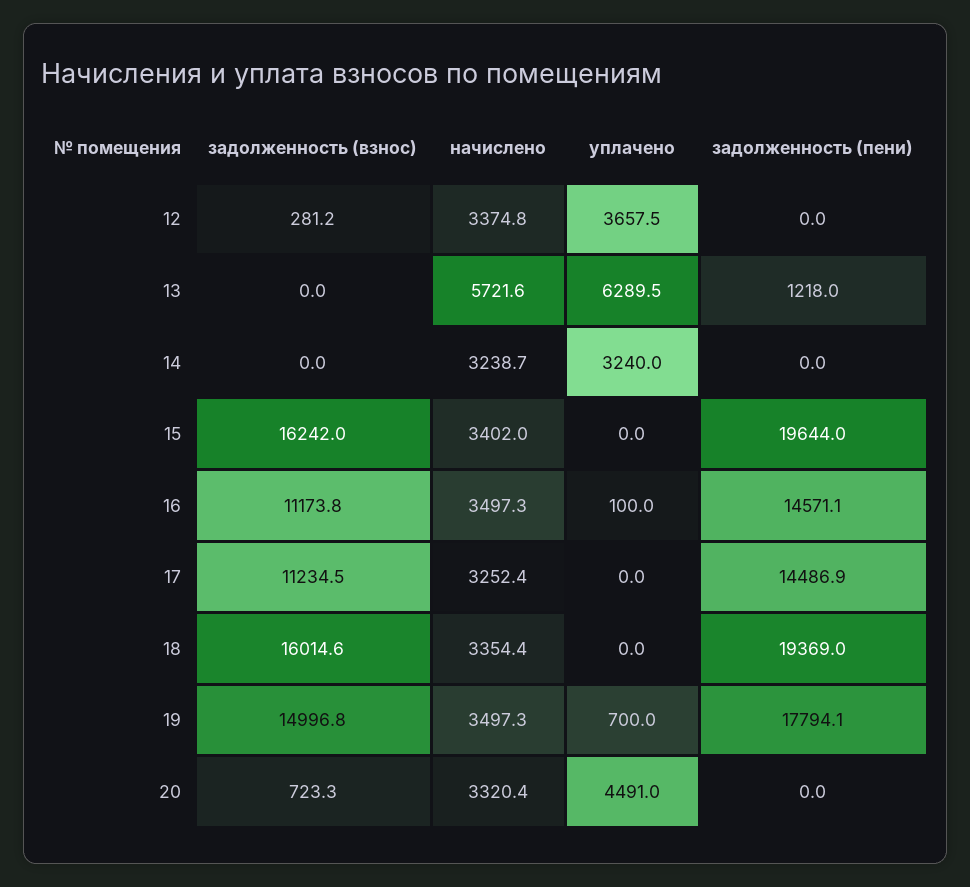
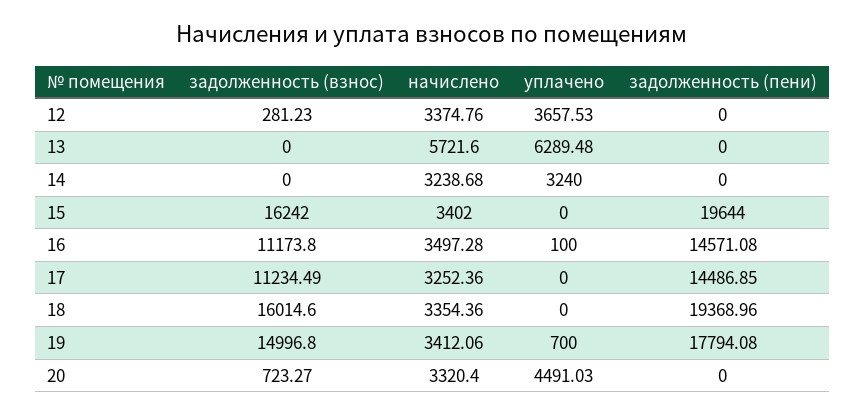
задолженность (пени), 13: 1218 -> 0
начислено, 19: 3497.3 -> 3412.06

